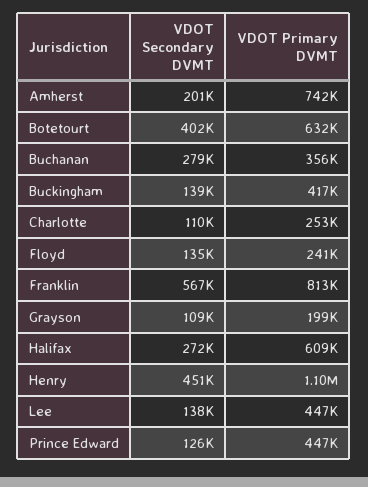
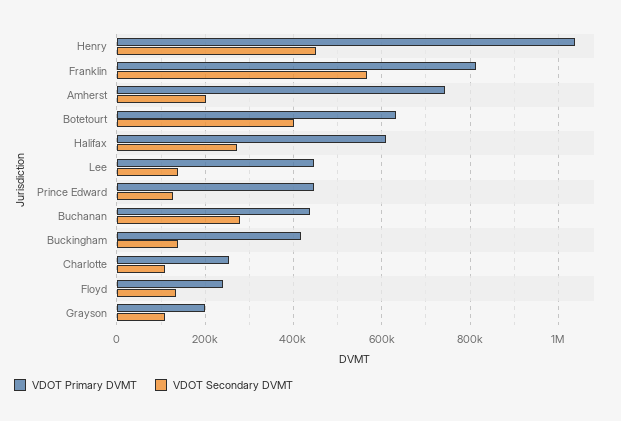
VDOT Primary DVMT, Buchanan: 356000 -> 440000
VDOT Primary DVMT, Henry: 1100000 -> 1040000

